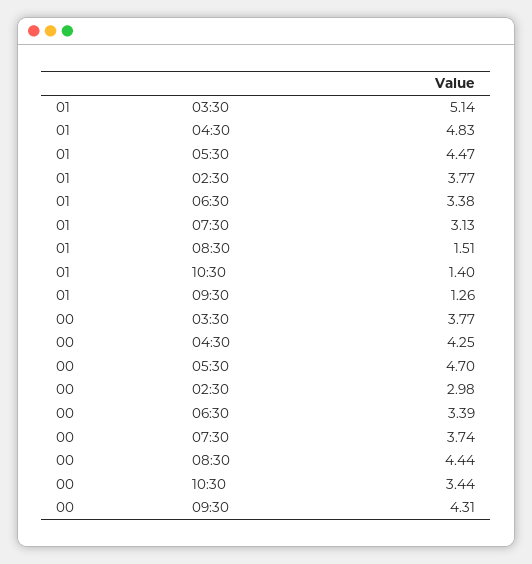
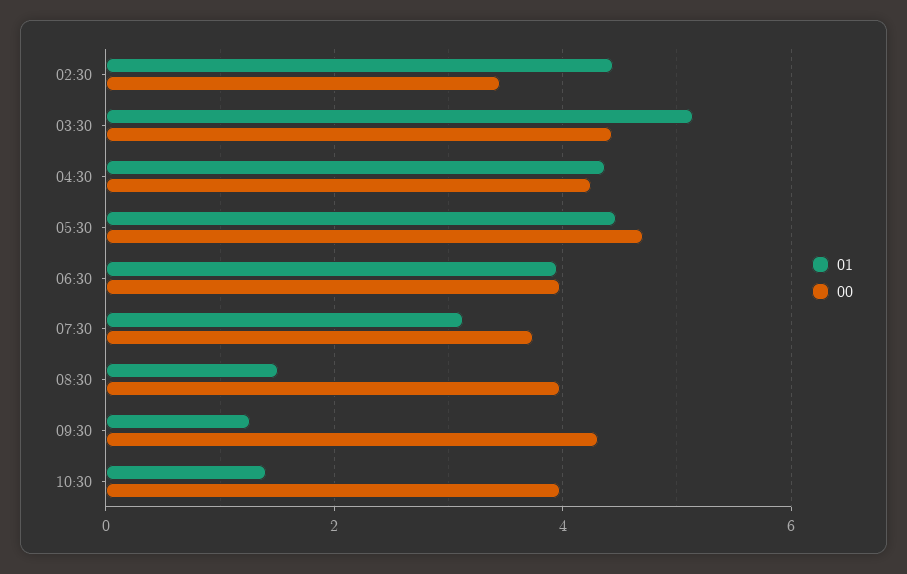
01, 04:30: 4.83 -> 4.4
01, 02:30: 3.77 -> 4.4
01, 06:30: 3.38 -> 4
00, 03:30: 3.77 -> 4.4
00, 02:30: 2.98 -> 3.4
00, 06:30: 3.39 -> 4
00, 08:30: 4.44 -> 4
00, 10:30: 3.44 -> 4

